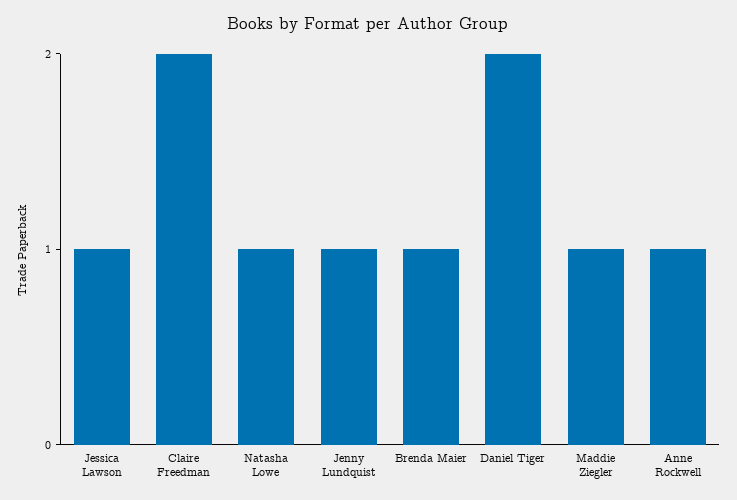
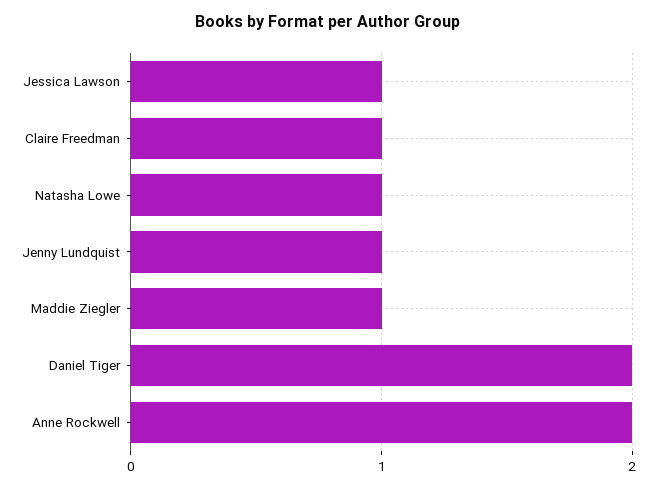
Claire Freedman: 2 -> 1
Brenda Maier: 1 -> none
Anne Rockwell: 1 -> 2

